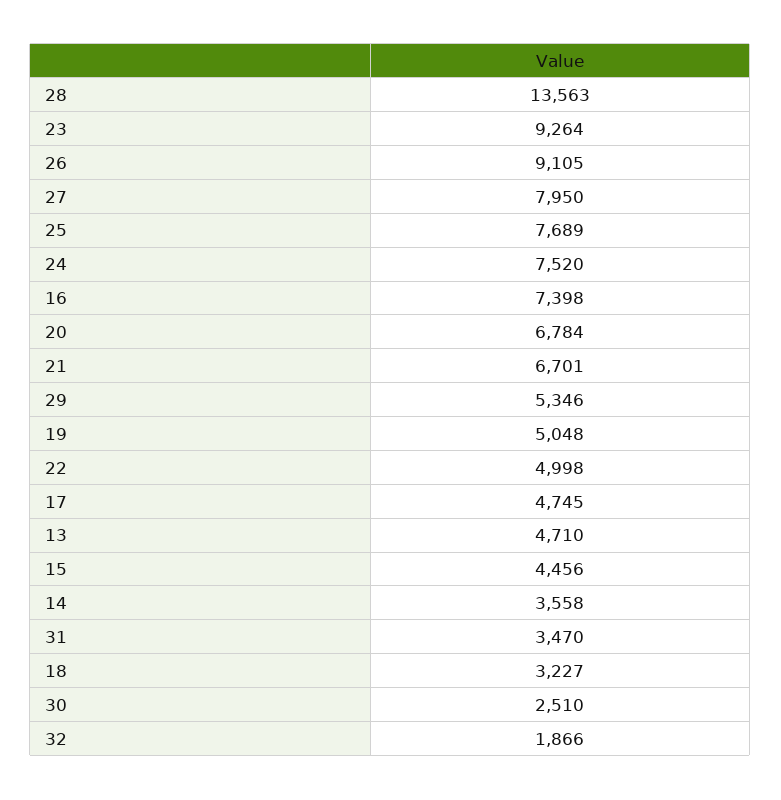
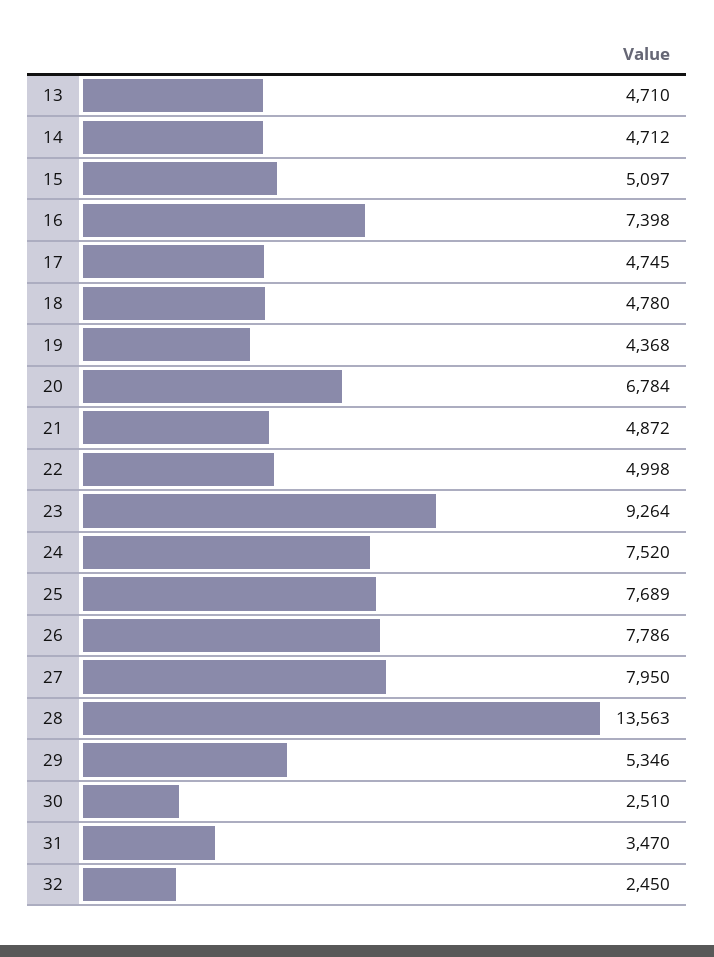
26: 9105 -> 7786
21: 6701 -> 4872
19: 5048 -> 4368
15: 4456 -> 5097
14: 3558 -> 4712
18: 3227 -> 4780
32: 1866 -> 2450

